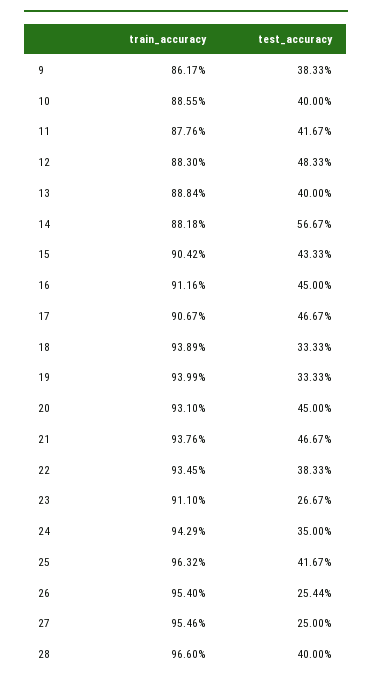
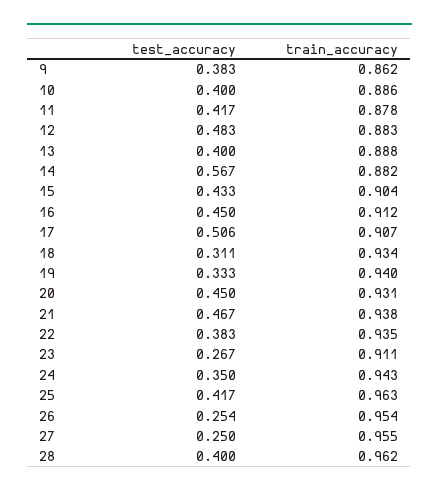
test_accuracy, 17: 0.4667 -> 0.506
train_accuracy, 18: 0.9389 -> 0.934
test_accuracy, 18: 0.3333 -> 0.311
train_accuracy, 28: 0.966 -> 0.962

